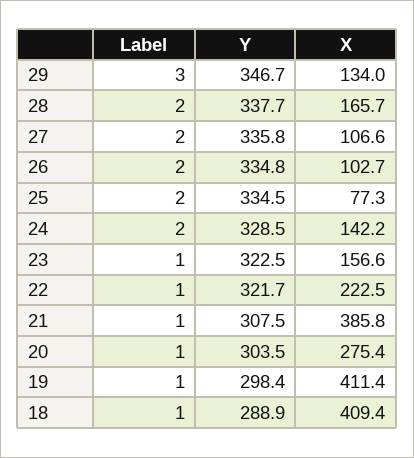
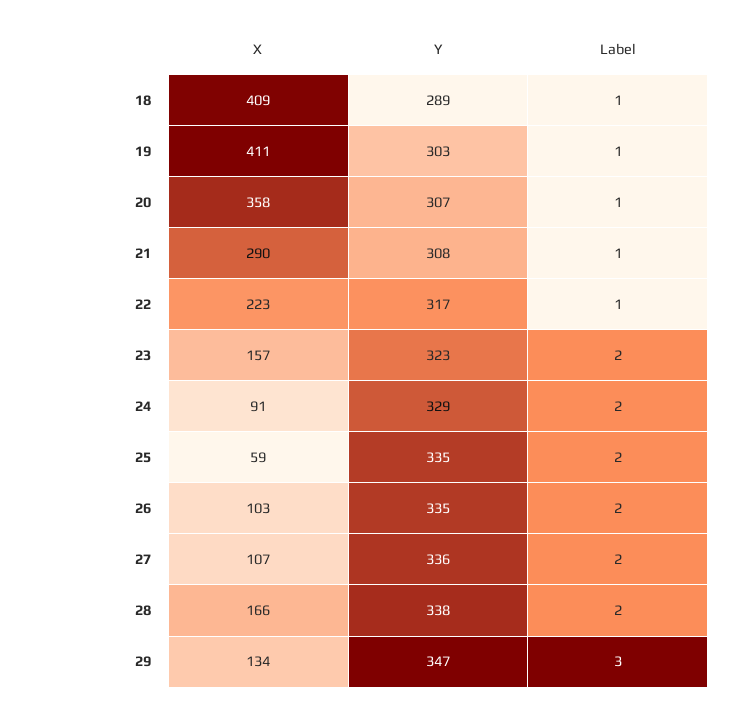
X, 25: 77.3 -> 59
X, 24: 142.2 -> 91
Label, 23: 1 -> 2
Y, 22: 321.7 -> 317
X, 21: 385.8 -> 290
Y, 20: 303.5 -> 307
X, 20: 275.4 -> 358
Y, 19: 298.4 -> 303

